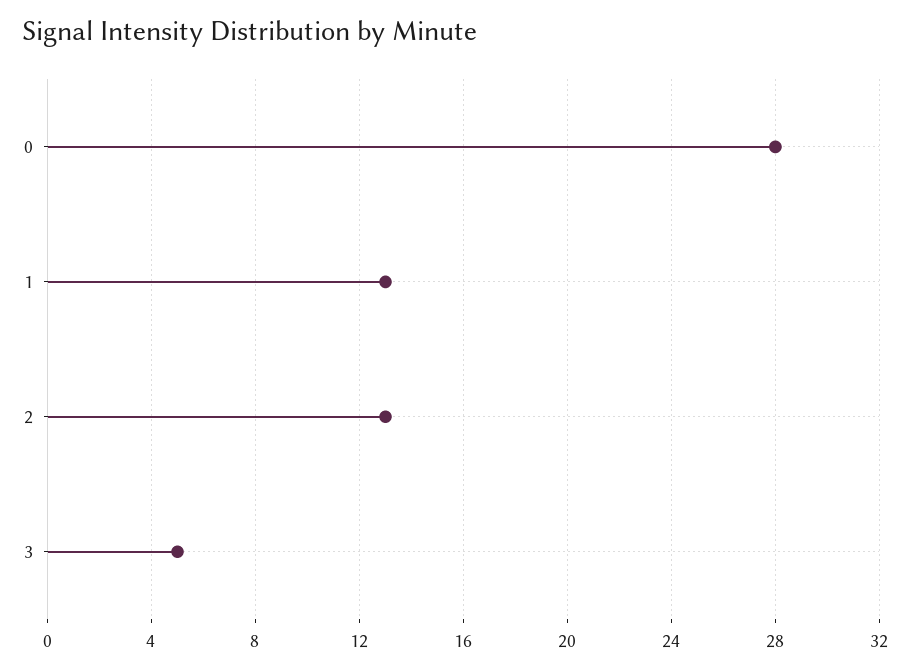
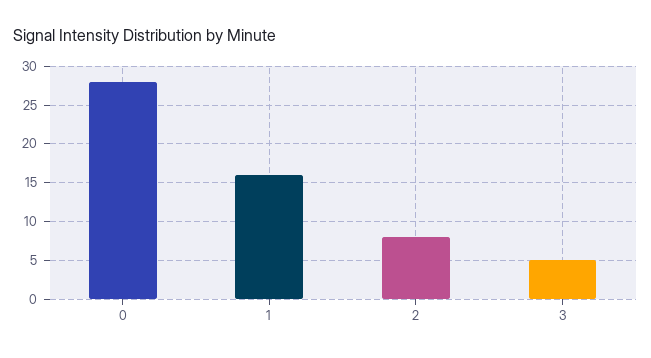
1: 13 -> 16
2: 13 -> 8

